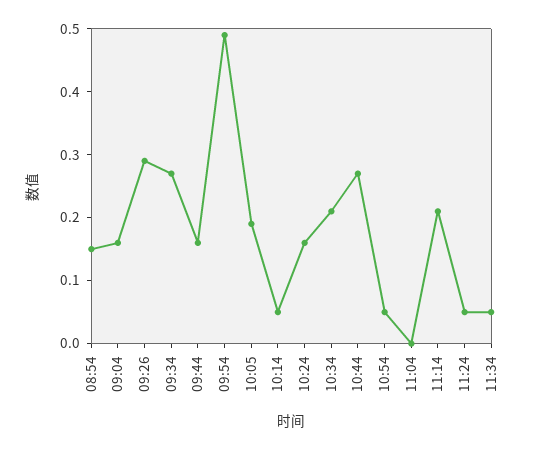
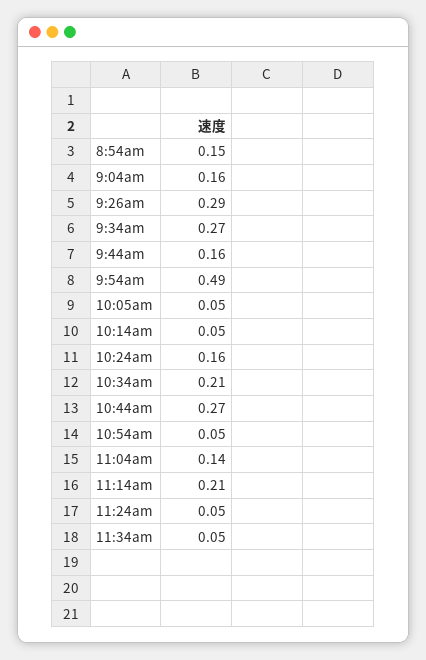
10:05: 0.2 -> 0.05
11:04: 0 -> 0.14

